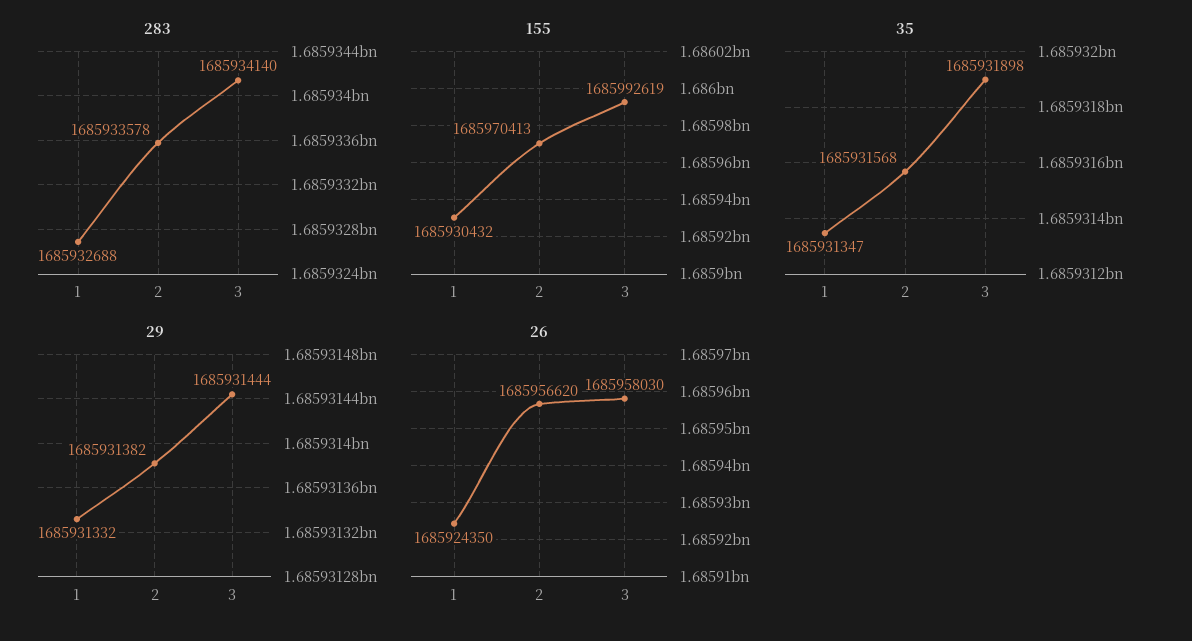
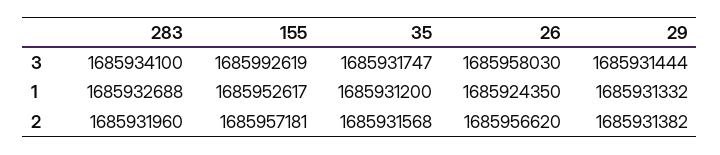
283, 2: 1685933578 -> 1685931960
283, 3: 1685934140 -> 1685934100
155, 1: 1685930432 -> 1685952617
155, 2: 1685970413 -> 1685957181
35, 1: 1685931347 -> 1685931200
35, 3: 1685931898 -> 1685931747

